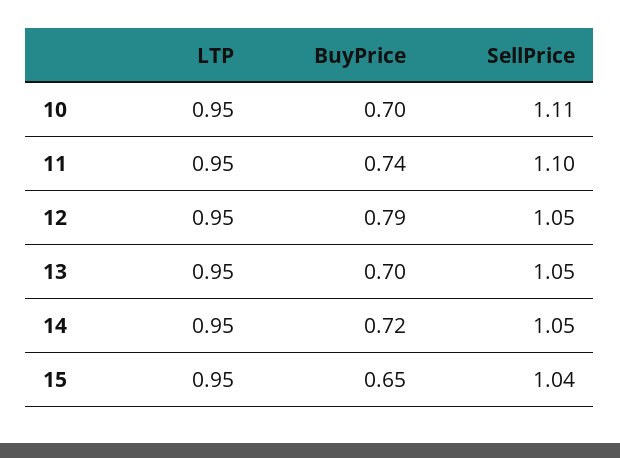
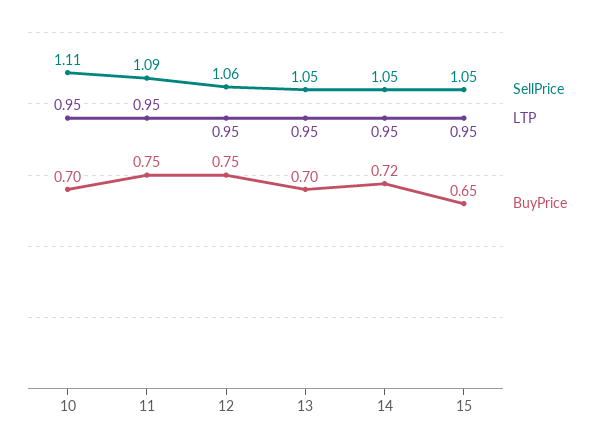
BuyPrice, 11: 0.74 -> 0.75
SellPrice, 11: 1.1 -> 1.09
BuyPrice, 12: 0.79 -> 0.75
SellPrice, 12: 1.05 -> 1.06
SellPrice, 15: 1.04 -> 1.05

